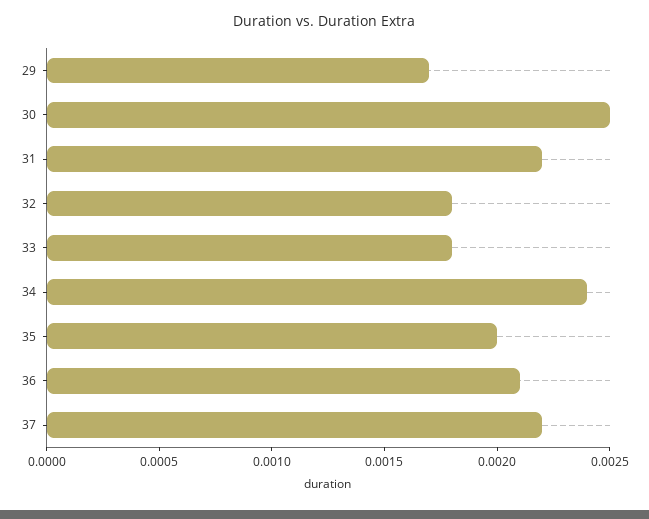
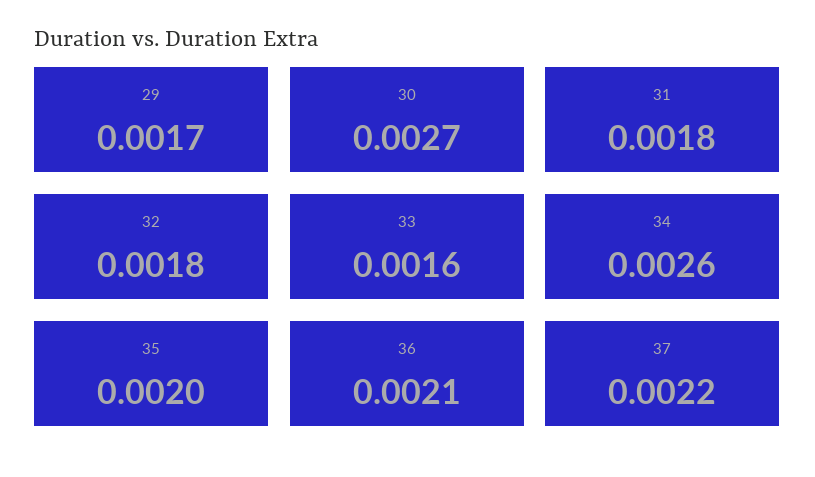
30: 0.0025 -> 0.0027
31: 0.0022 -> 0.0018
33: 0.0018 -> 0.0016
34: 0.0024 -> 0.0026

